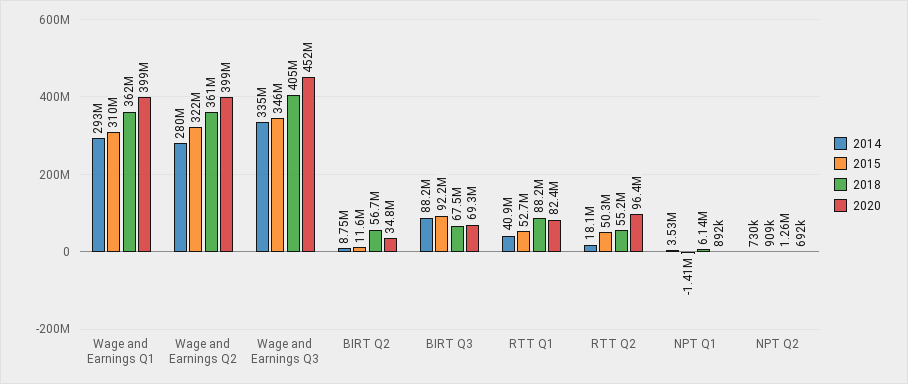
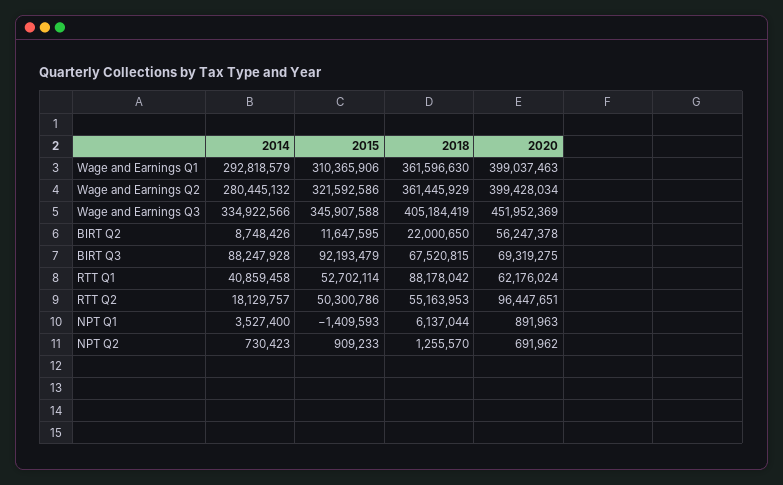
2018, BIRT Q2: 56700000 -> 22000650
2020, BIRT Q2: 34800000 -> 56247378
2020, RTT Q1: 82400000 -> 62176024

